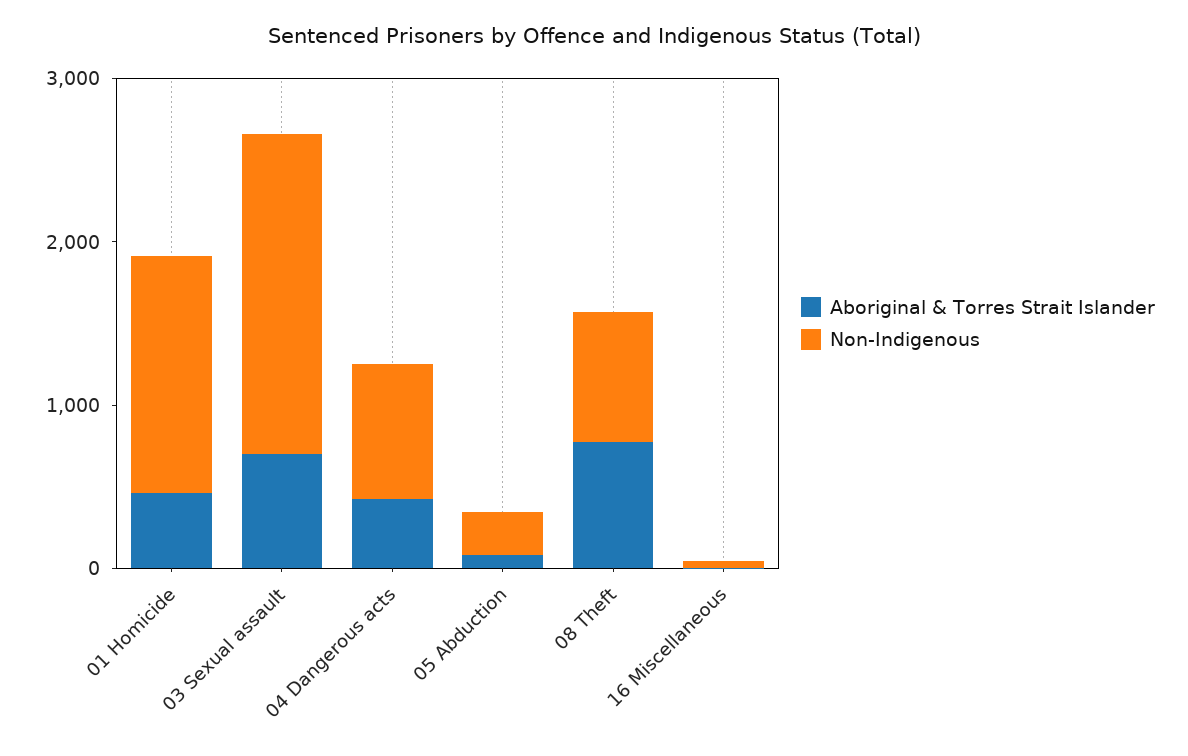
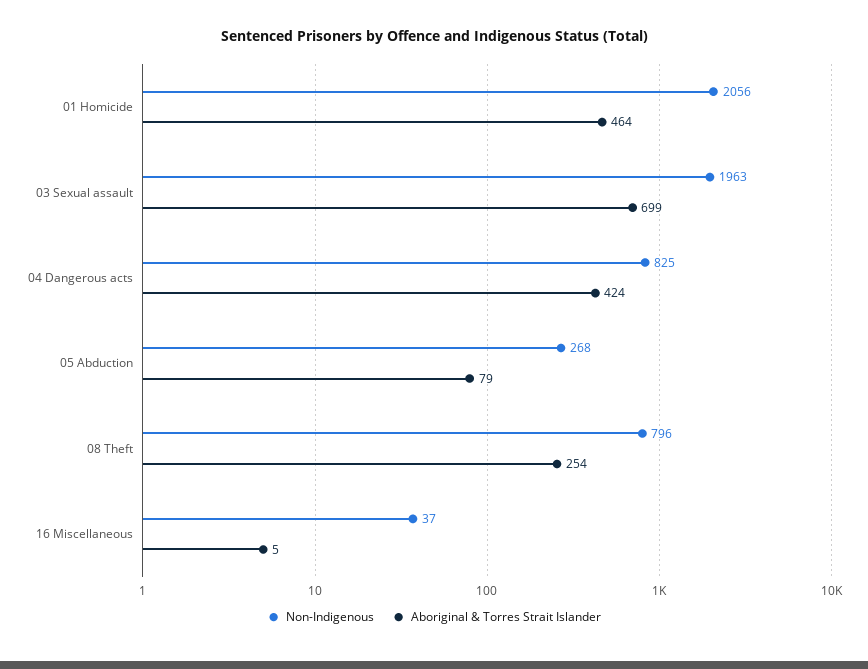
Non-Indigenous, 01 Homicide: 1400 -> 2056
Aboriginal & Torres Strait Islander, 08 Theft: 800 -> 254

